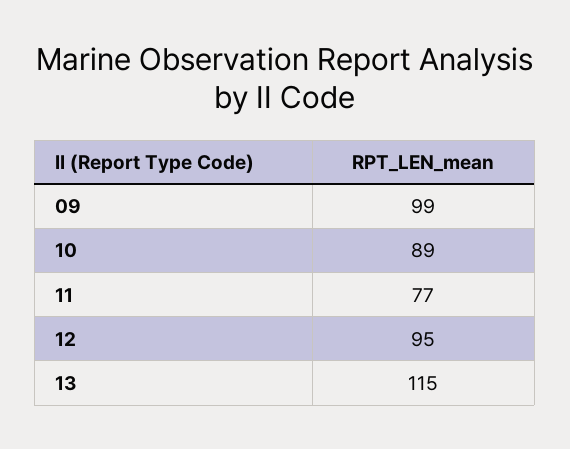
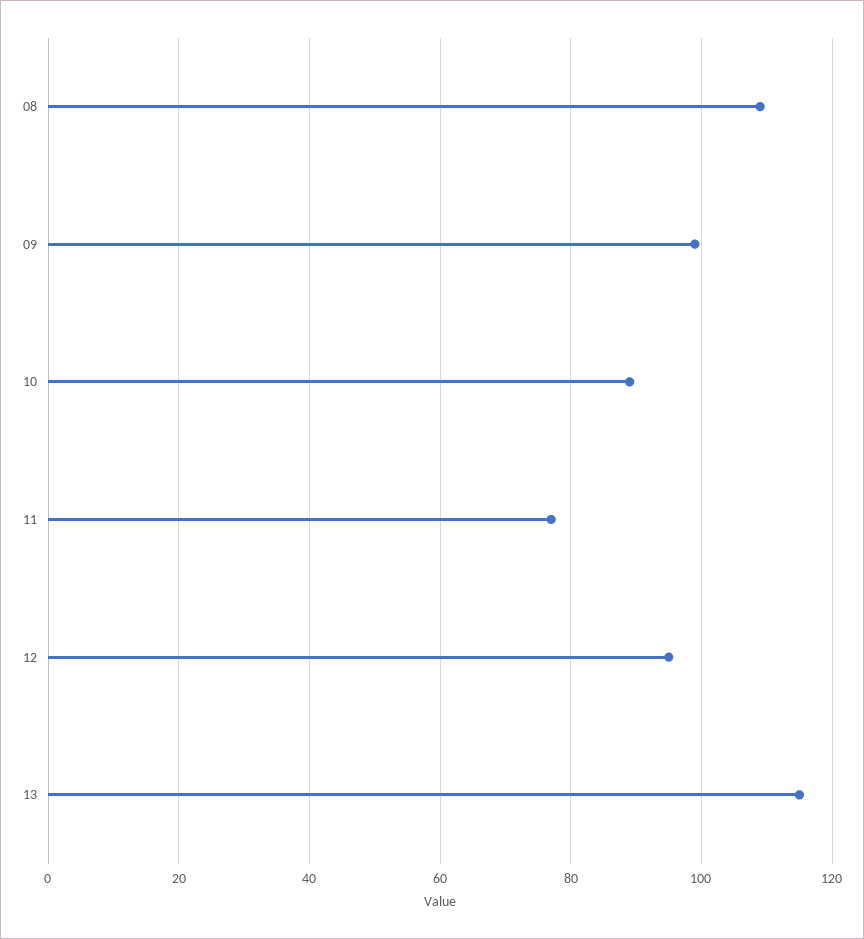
08: none -> 110

